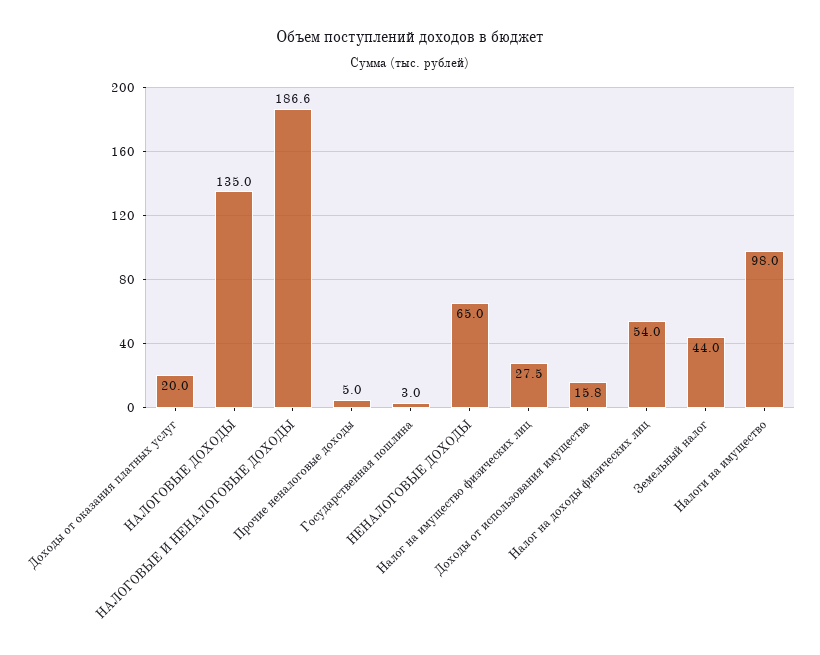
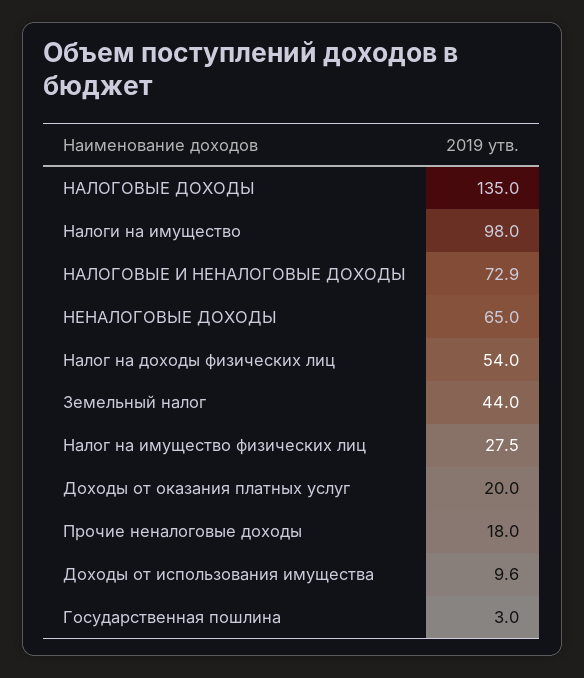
НАЛОГОВЫЕ И НЕНАЛОГОВЫЕ ДОХОДЫ: 186.6 -> 72.9
Прочие неналоговые доходы: 5 -> 18
Доходы от использования имущества: 15.8 -> 9.6

